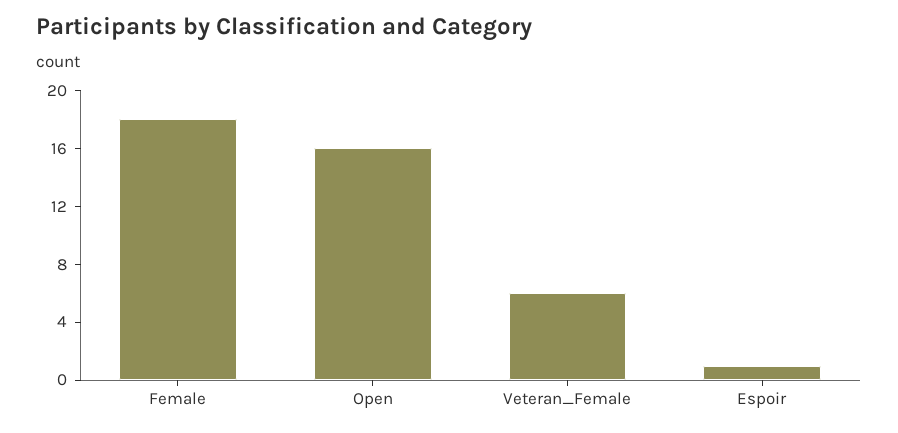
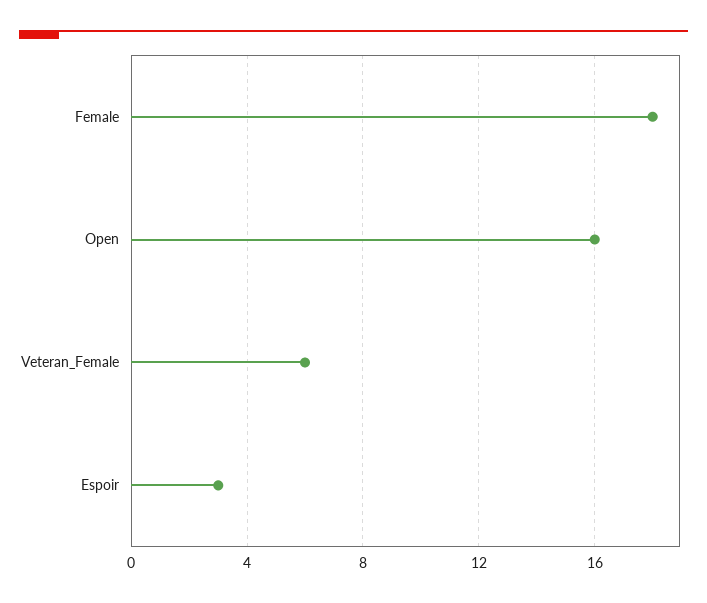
Espoir: 1 -> 3

